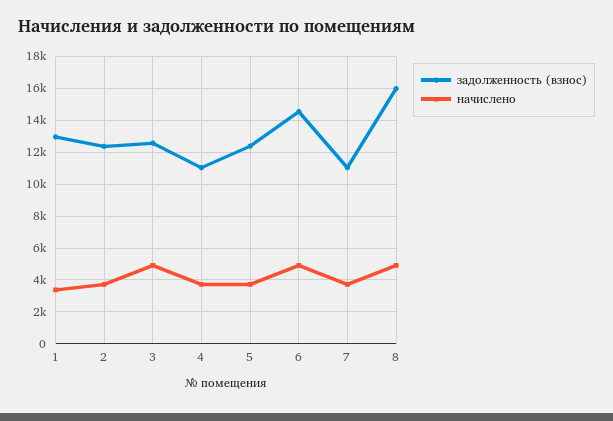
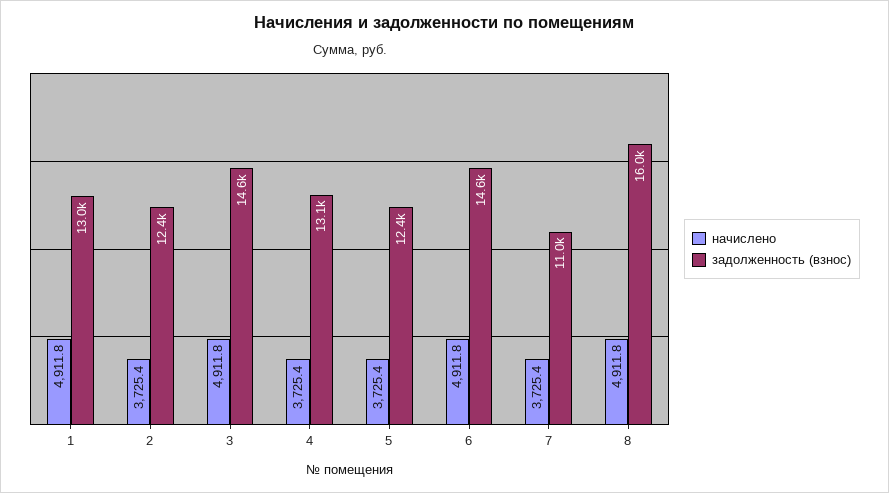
начислено, 1: 3500 -> 4911.8
задолженность (взнос), 3: 12500 -> 14600
задолженность (взнос), 4: 11000 -> 13100

